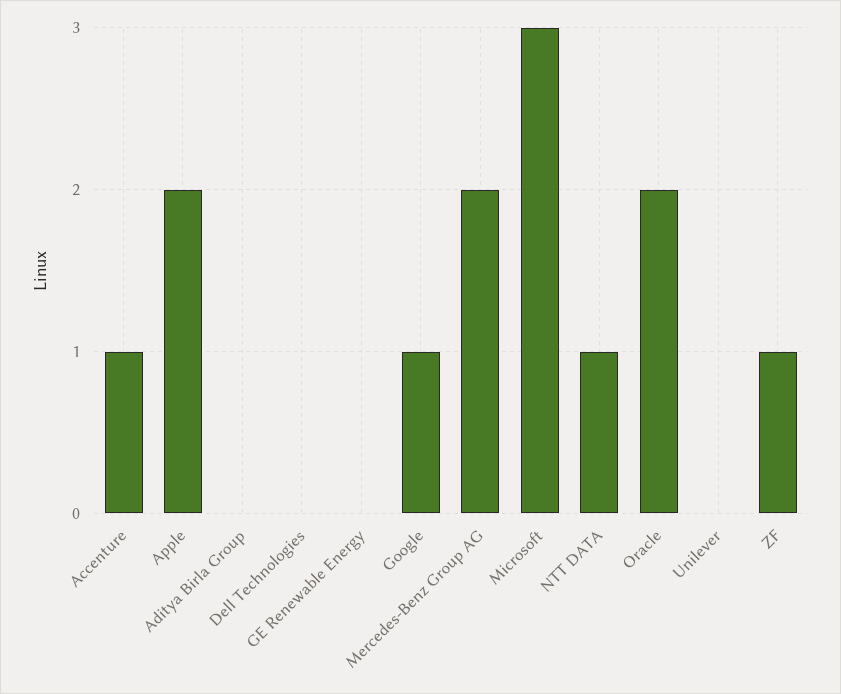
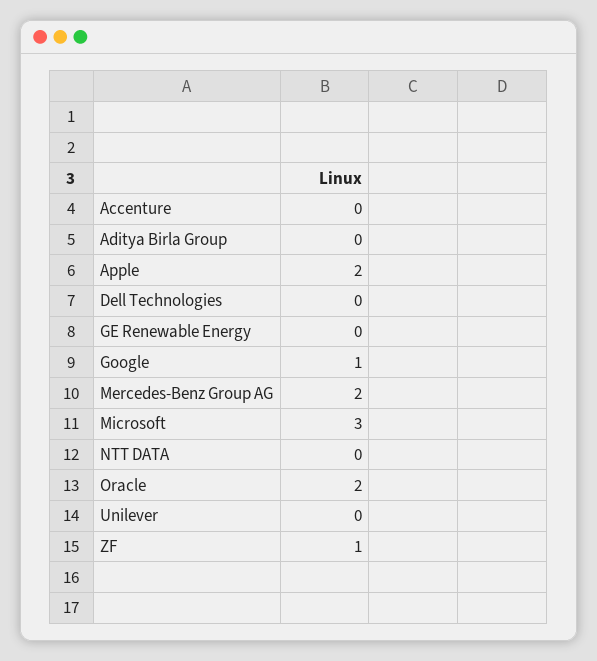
Accenture: 1 -> 0
NTT DATA: 1 -> 0

